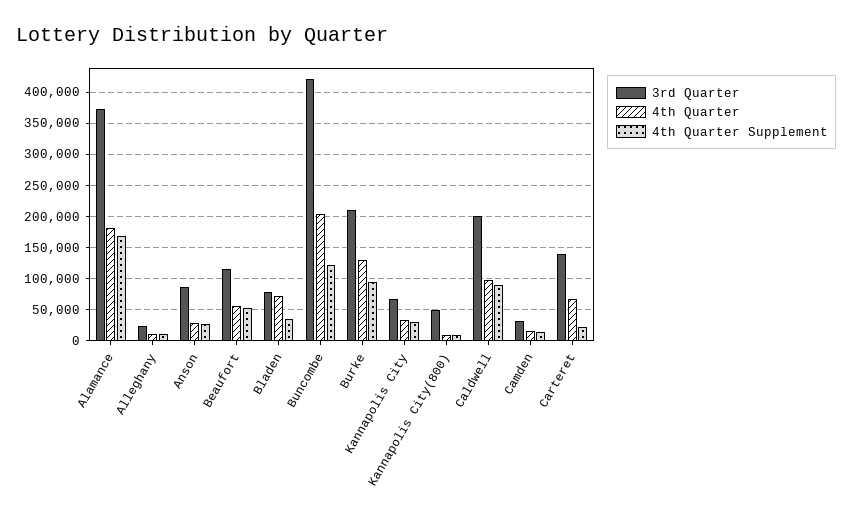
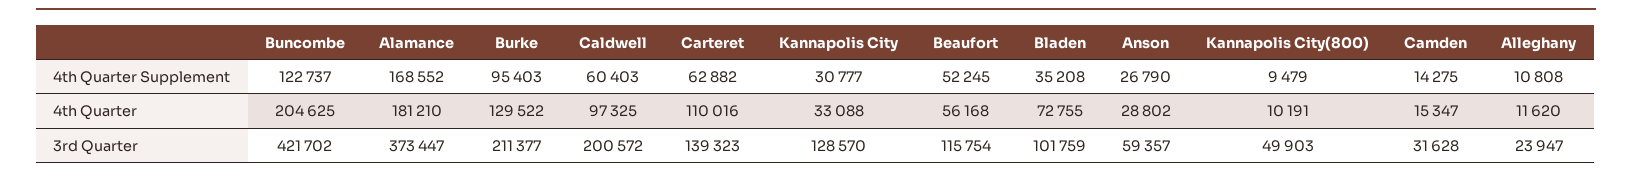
3rd Quarter, Anson: 90000 -> 59357
3rd Quarter, Bladen: 80000 -> 101759
3rd Quarter, Kannapolis City: 70000 -> 128570
4th Quarter Supplement, Caldwell: 90000 -> 60403
4th Quarter, Carteret: 70000 -> 110016
4th Quarter Supplement, Carteret: 20000 -> 62882

